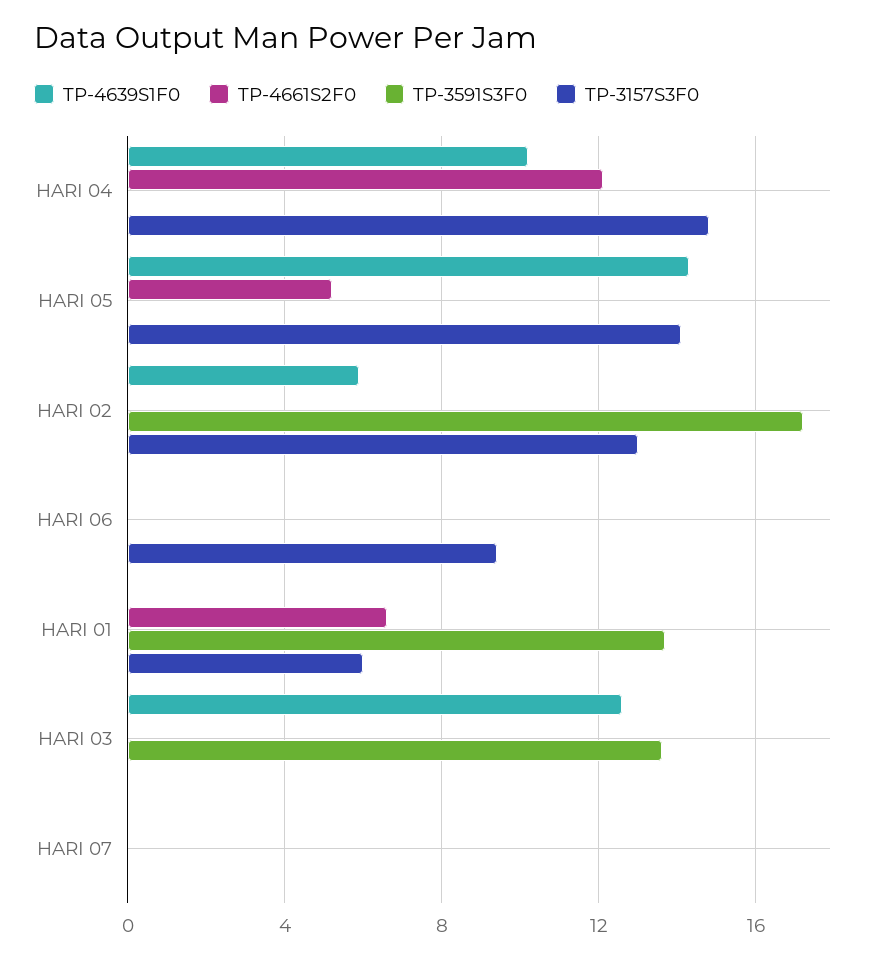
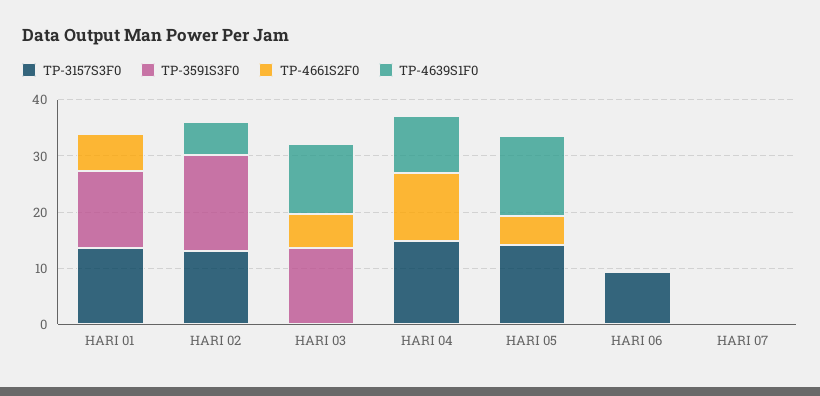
TP-3157S3F0, HARI 01: 6 -> 14
TP-4661S2F0, HARI 03: 0 -> 6

